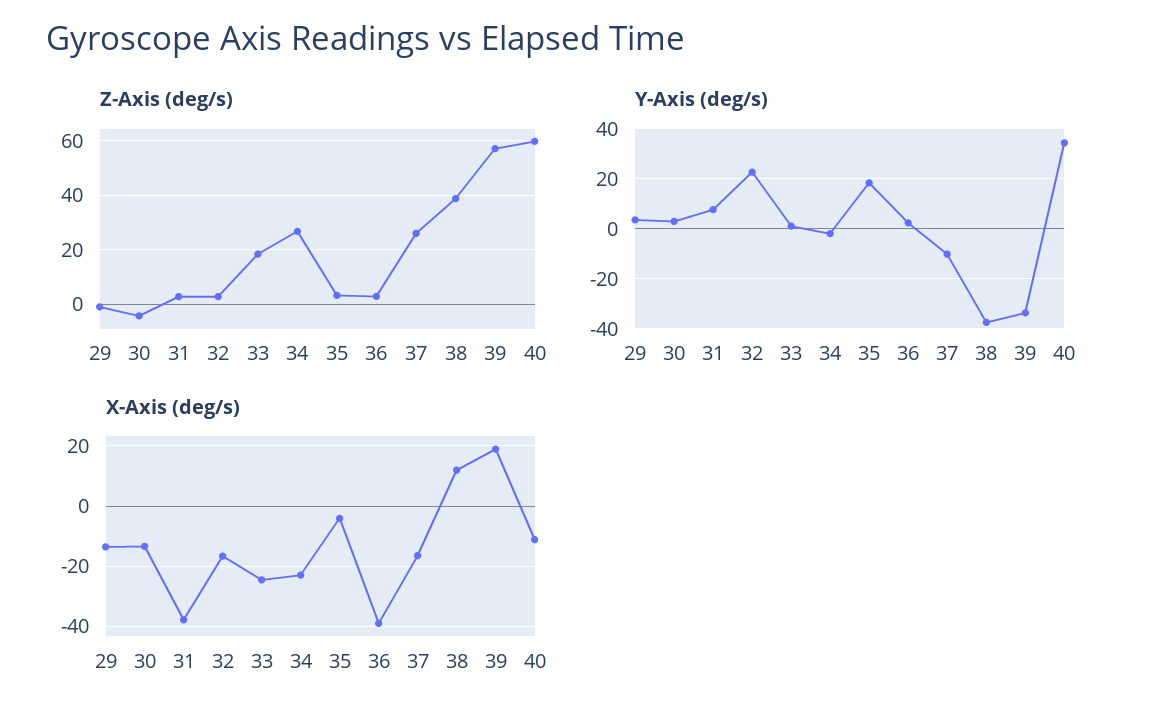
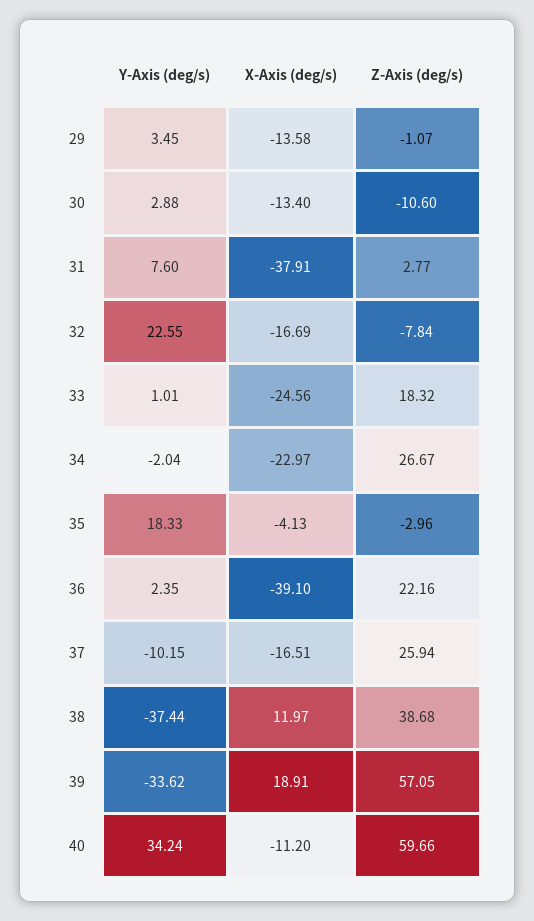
Z-Axis (deg/s), 30: -5 -> -10.6
Z-Axis (deg/s), 32: 2.5 -> -7.84
Z-Axis (deg/s), 35: 2.5 -> -2.96
Z-Axis (deg/s), 36: 2.5 -> 22.16

